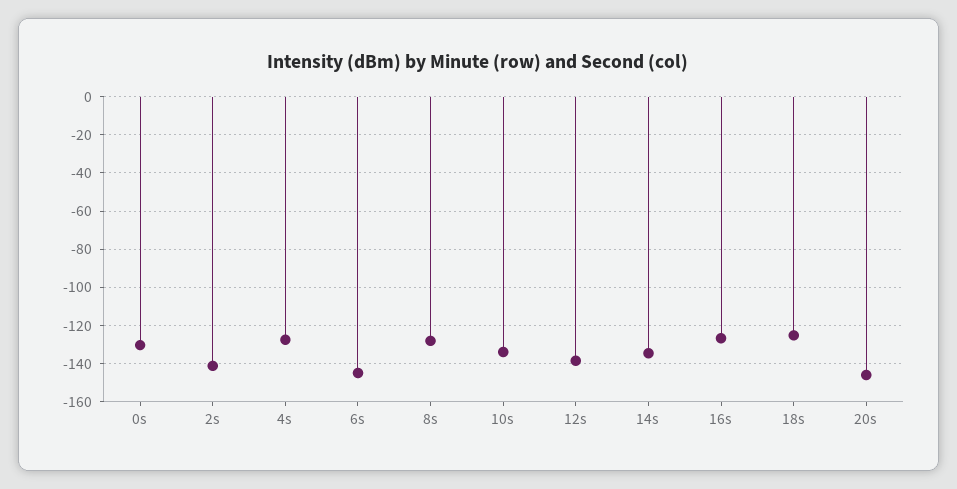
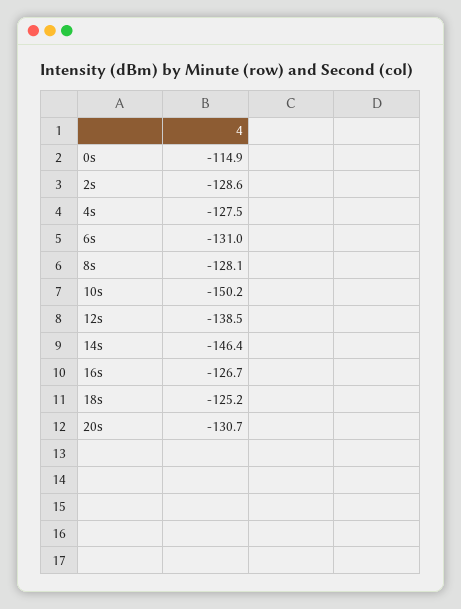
0s: -130 -> -114.9
2s: -140 -> -128.6
6s: -145 -> -131
10s: -135 -> -150.2
14s: -135 -> -146.4
20s: -145 -> -130.7

